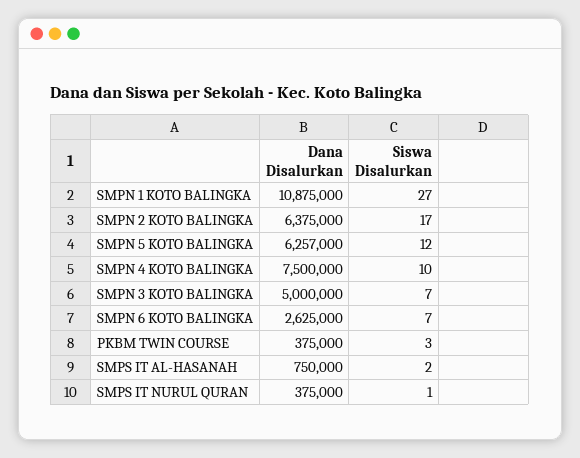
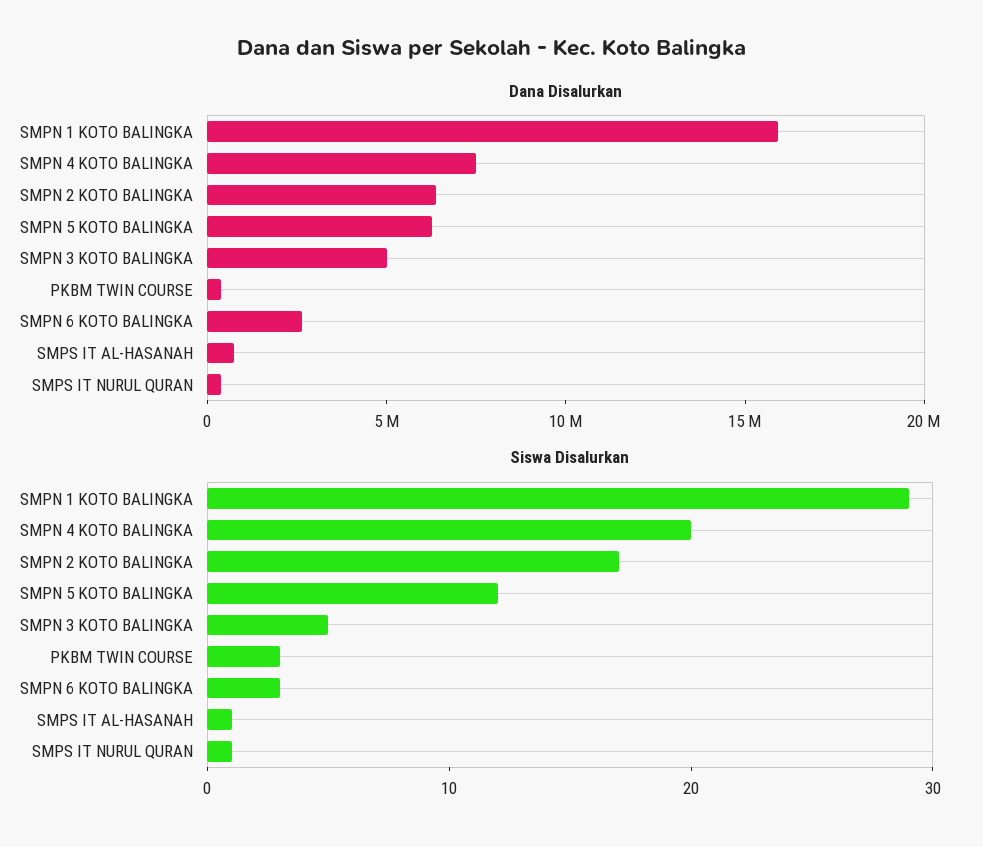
Dana Disalurkan, SMPN 1 KOTO BALINGKA: 10875000 -> 16000000
Siswa Disalurkan, SMPN 1 KOTO BALINGKA: 27 -> 29
Siswa Disalurkan, SMPN 4 KOTO BALINGKA: 10 -> 20
Siswa Disalurkan, SMPN 3 KOTO BALINGKA: 7 -> 5
Siswa Disalurkan, SMPN 6 KOTO BALINGKA: 7 -> 3
Siswa Disalurkan, SMPS IT AL-HASANAH: 2 -> 1

